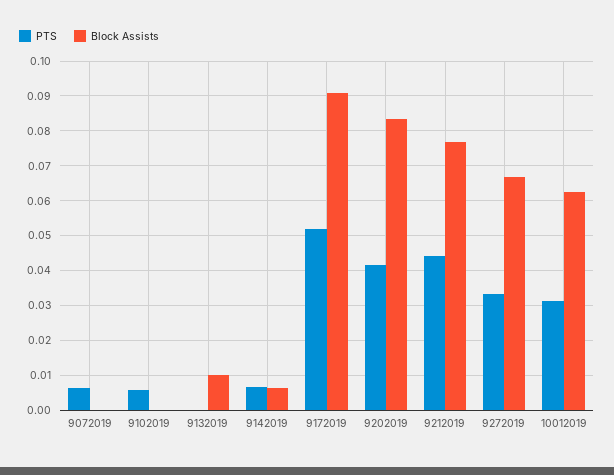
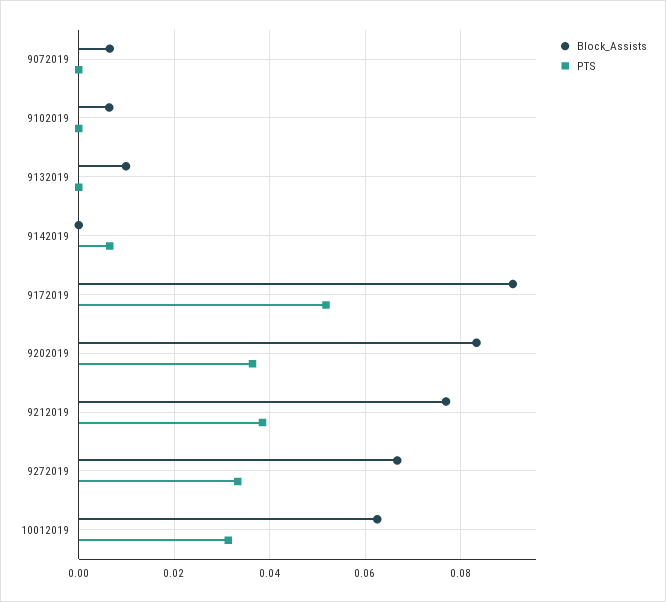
PTS, 9072019: 0.006 -> 0
Block Assists, 9072019: 0 -> 0.006
PTS, 9102019: 0.006 -> 0
Block Assists, 9102019: 0 -> 0.006
Block Assists, 9142019: 0.006 -> 0
PTS, 9202019: 0.042 -> 0.036
PTS, 9212019: 0.044 -> 0.038

